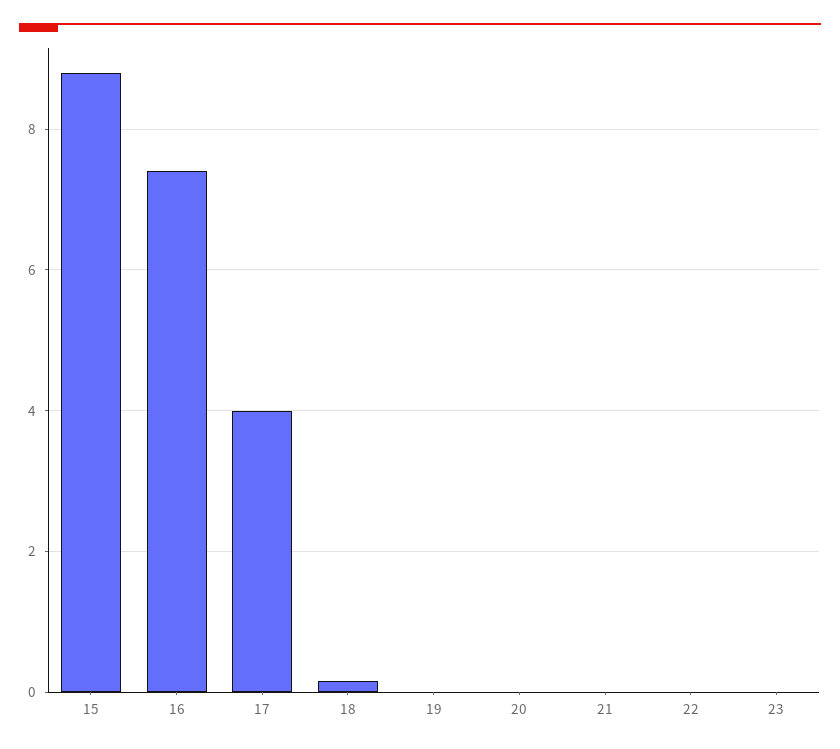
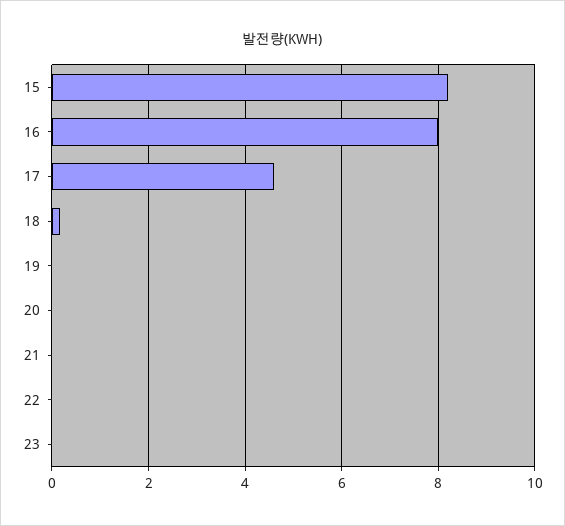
15: 8.8 -> 8.2
16: 7.4 -> 8
17: 4 -> 4.6

